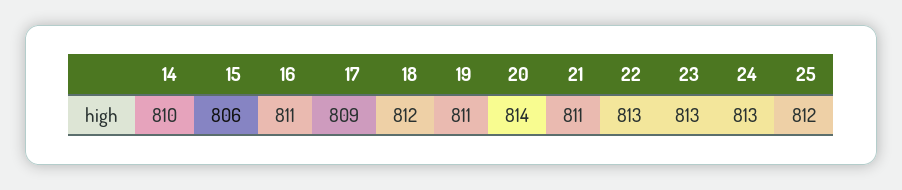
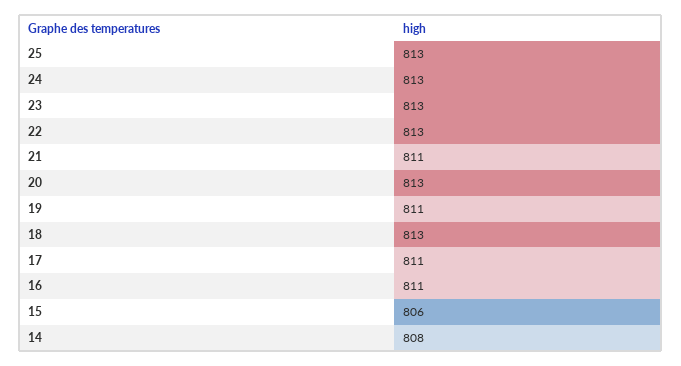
14: 810 -> 808
17: 809 -> 811
18: 812 -> 813
20: 814 -> 813
25: 812 -> 813

